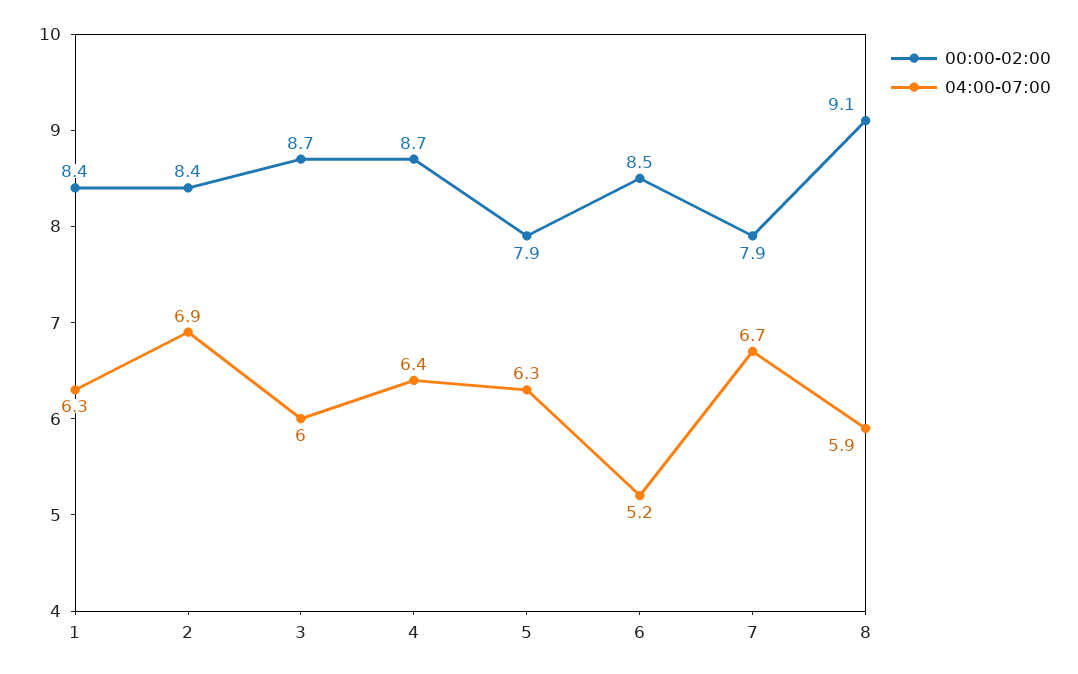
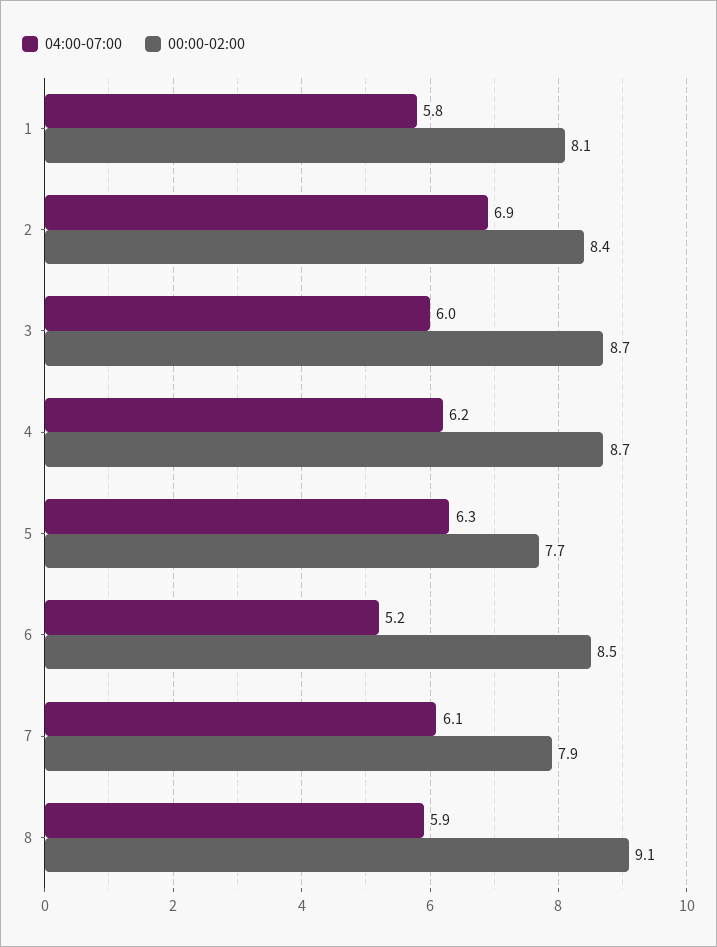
00:00-02:00, 1: 8.4 -> 8.1
04:00-07:00, 1: 6.3 -> 5.8
04:00-07:00, 4: 6.4 -> 6.2
00:00-02:00, 5: 7.9 -> 7.7
04:00-07:00, 7: 6.7 -> 6.1

